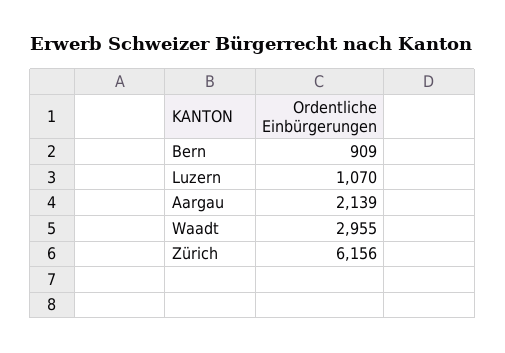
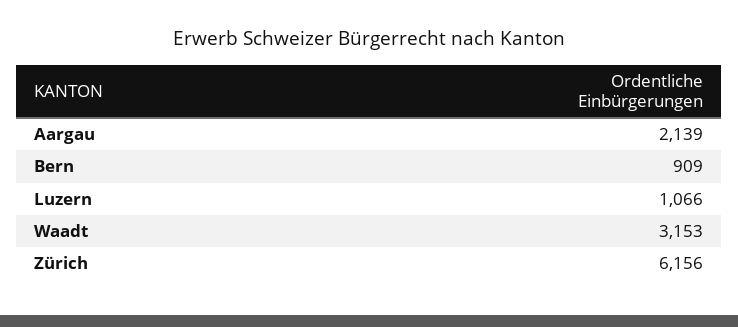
Luzern: 1070 -> 1066
Waadt: 2955 -> 3153

